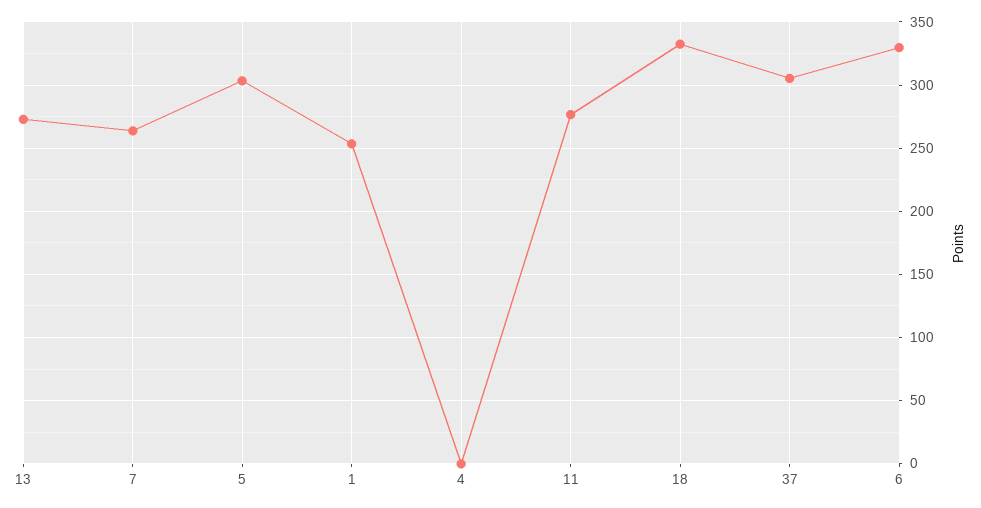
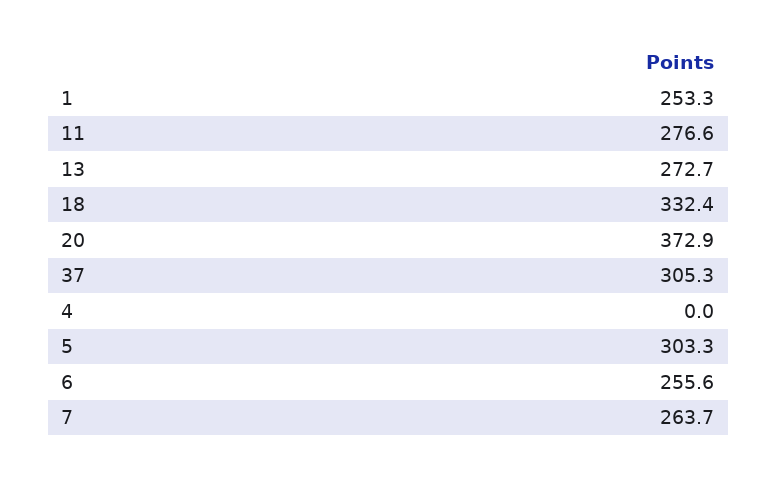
6: 330 -> 255.6
20: none -> 372.9

